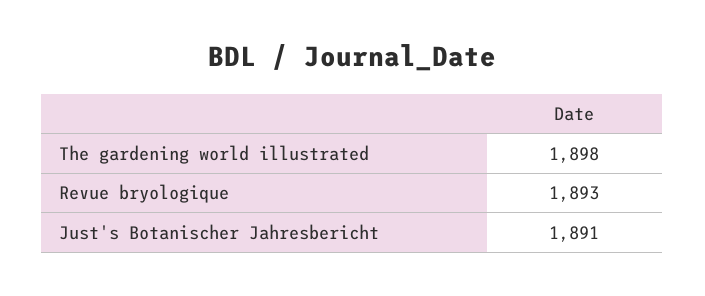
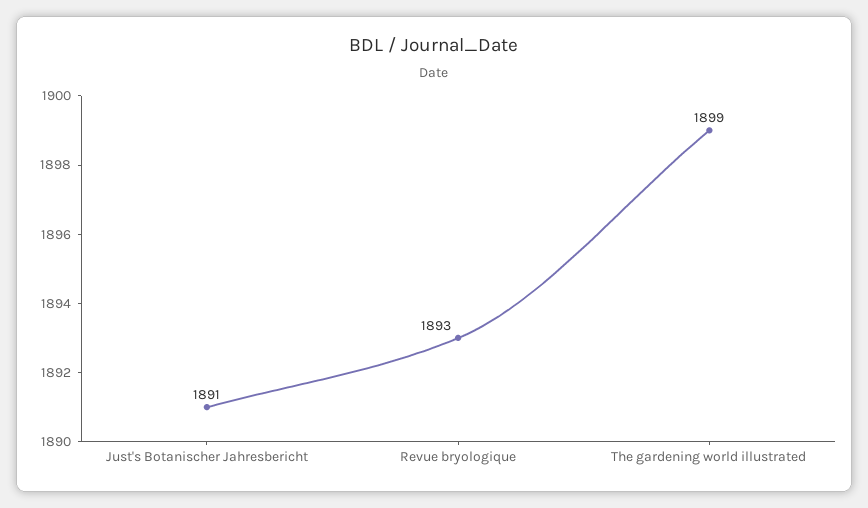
The gardening world illustrated: 1898 -> 1899

